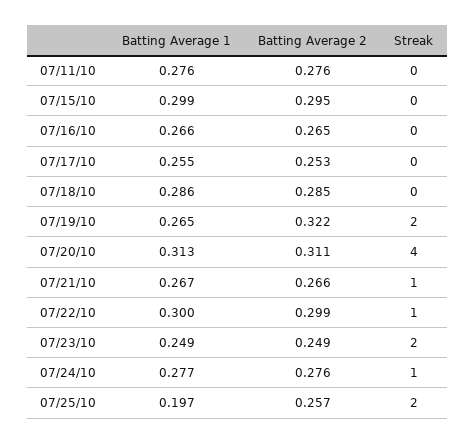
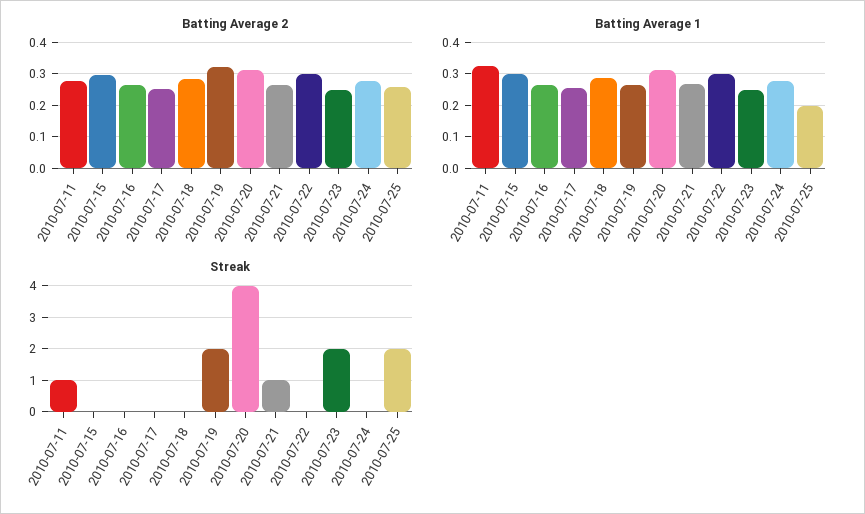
Batting Average 1, 07/11/10: 0.276 -> 0.32
Streak, 07/11/10: 0 -> 1
Streak, 07/22/10: 1 -> 0
Streak, 07/24/10: 1 -> 0

